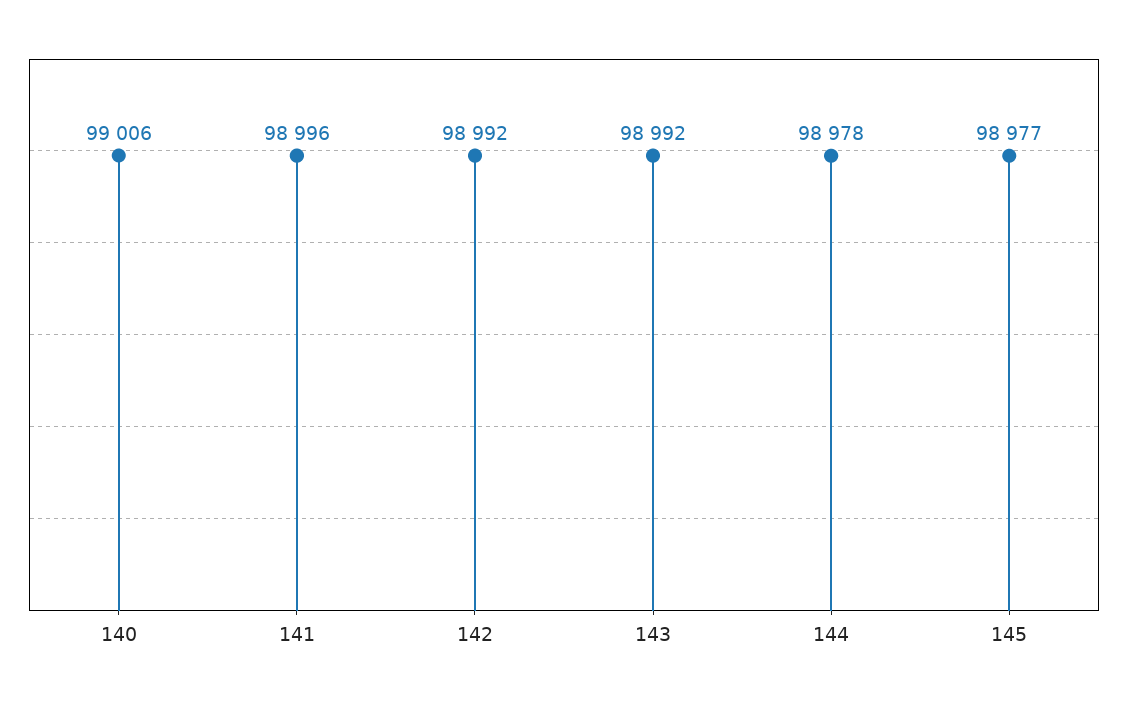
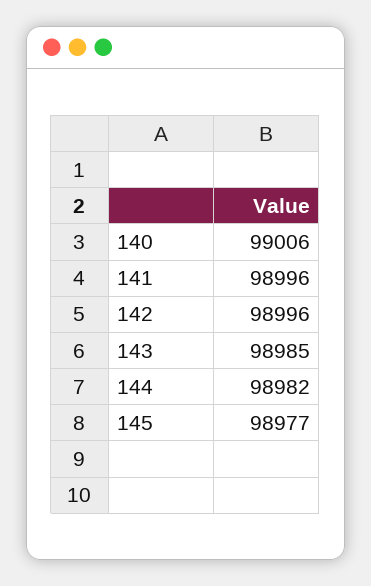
142: 98992 -> 98996
143: 98992 -> 98985
144: 98978 -> 98982

